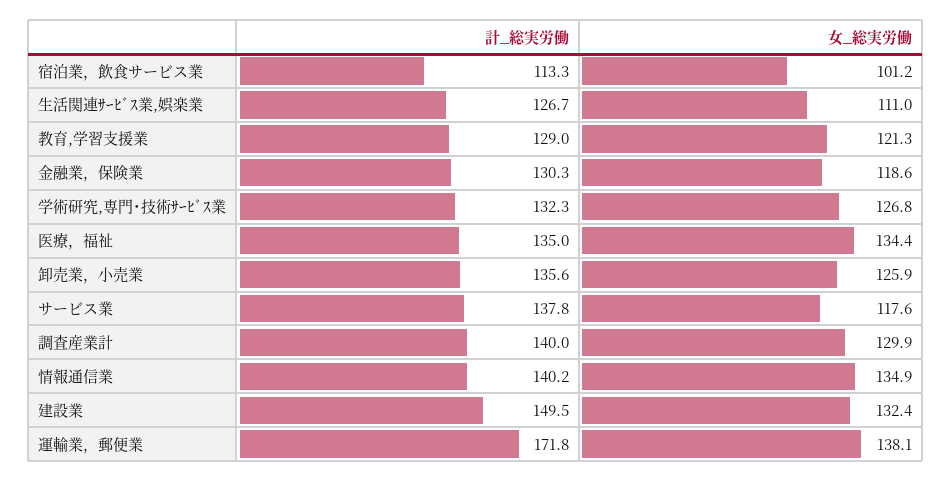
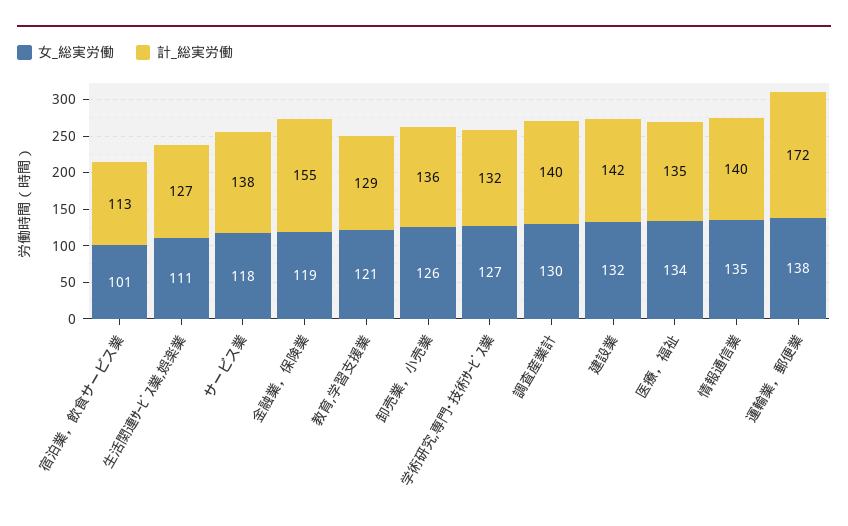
計_総実労働, 金融業，保険業: 130.3 -> 155
計_総実労働, 建設業: 149.5 -> 142

